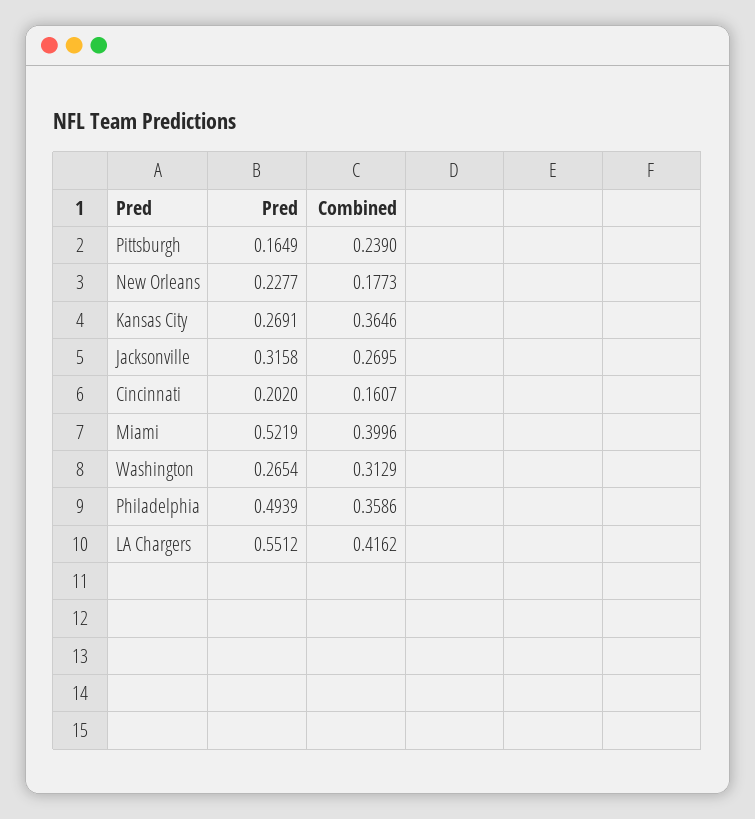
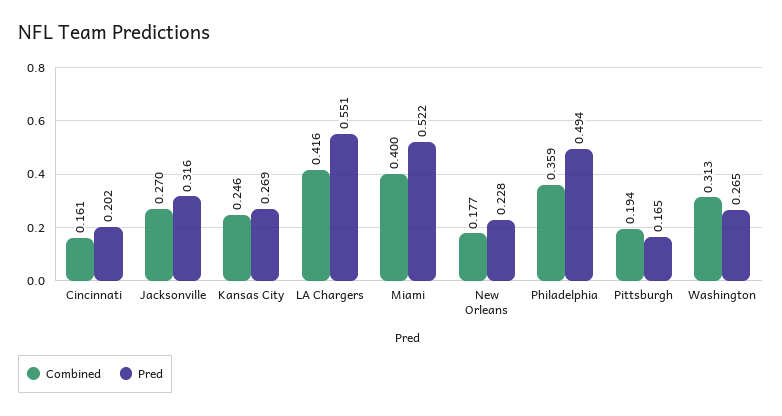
Combined, Pittsburgh: 0.239 -> 0.194
Combined, Kansas City: 0.3646 -> 0.246

